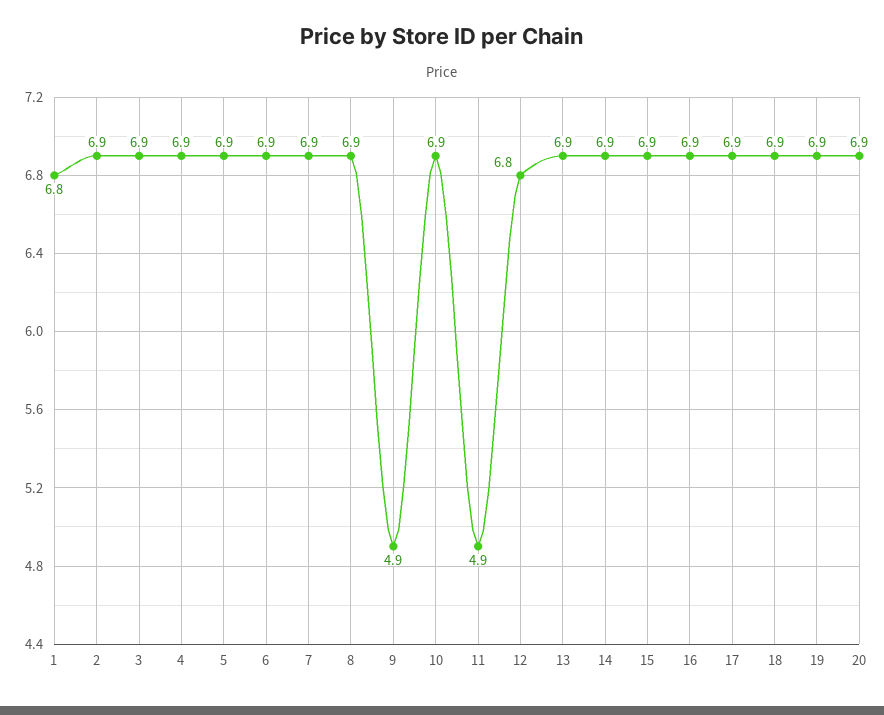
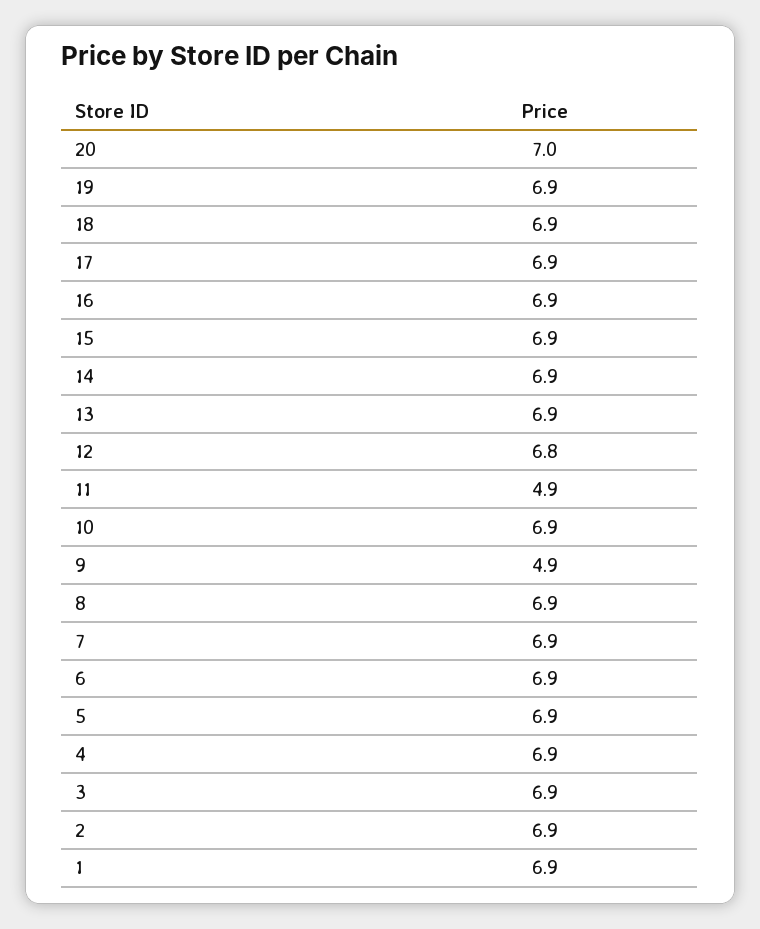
1: 6.8 -> 6.9
20: 6.9 -> 7

